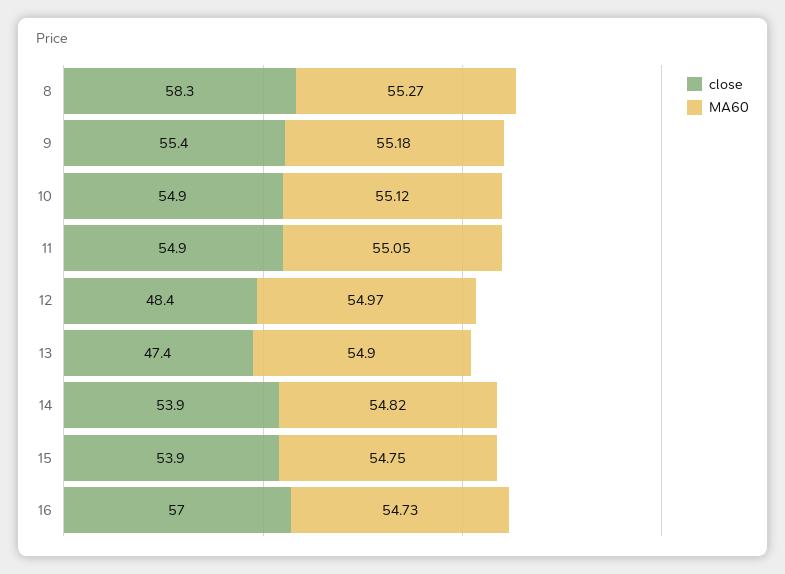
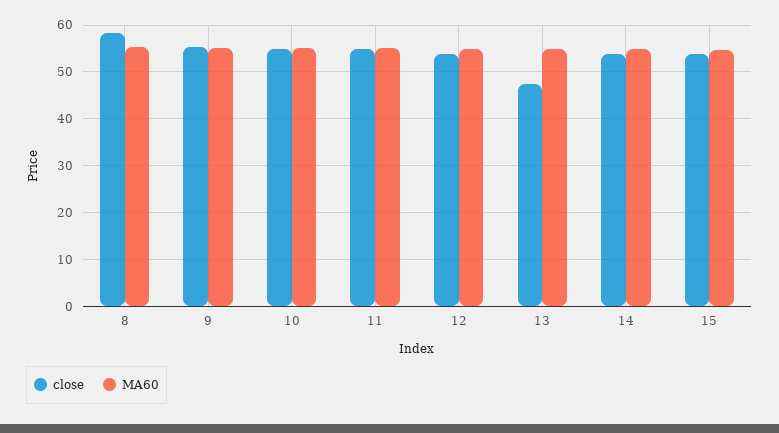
close, 12: 48.4 -> 54
close, 16: 57 -> none
MA60, 16: 54.73 -> none

